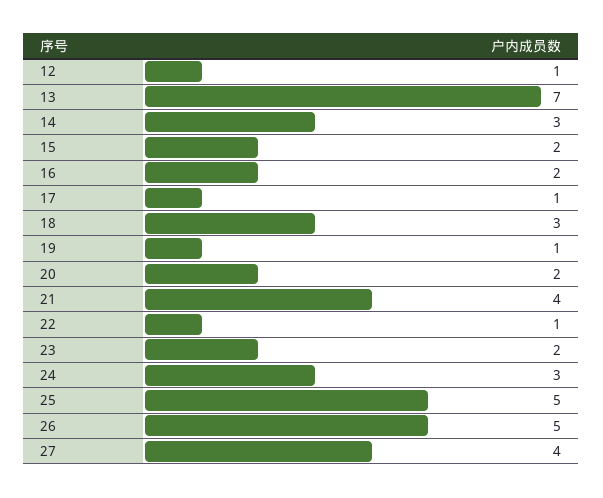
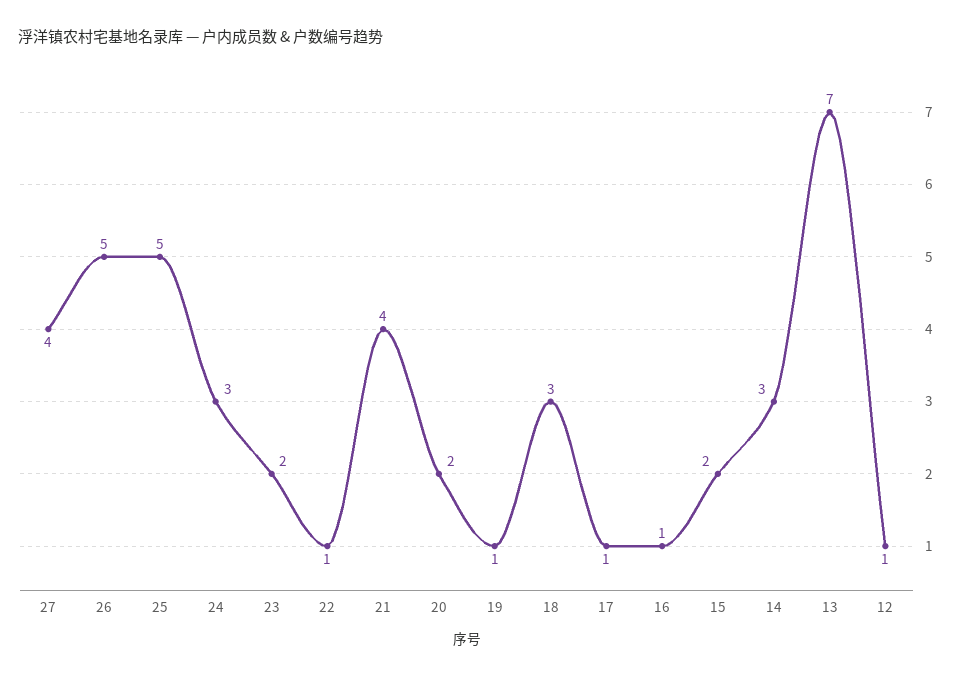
16: 2 -> 1

